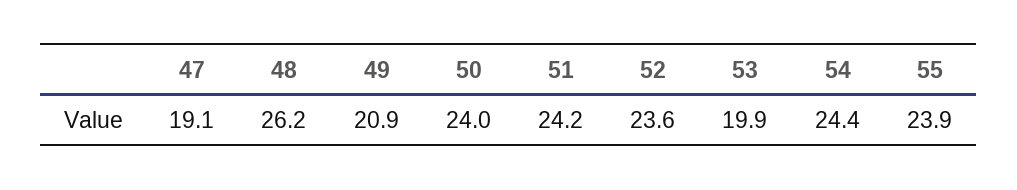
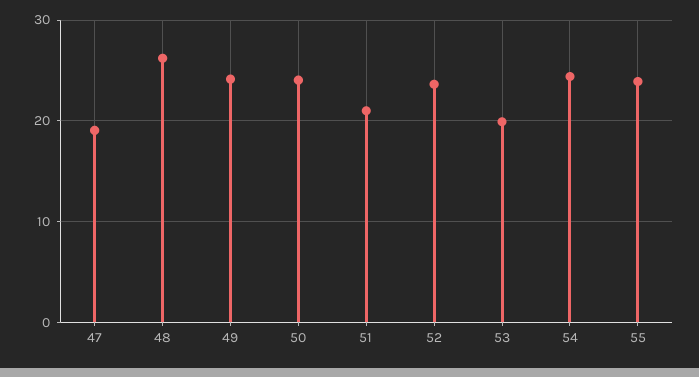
49: 20.9 -> 24
51: 24.2 -> 21

